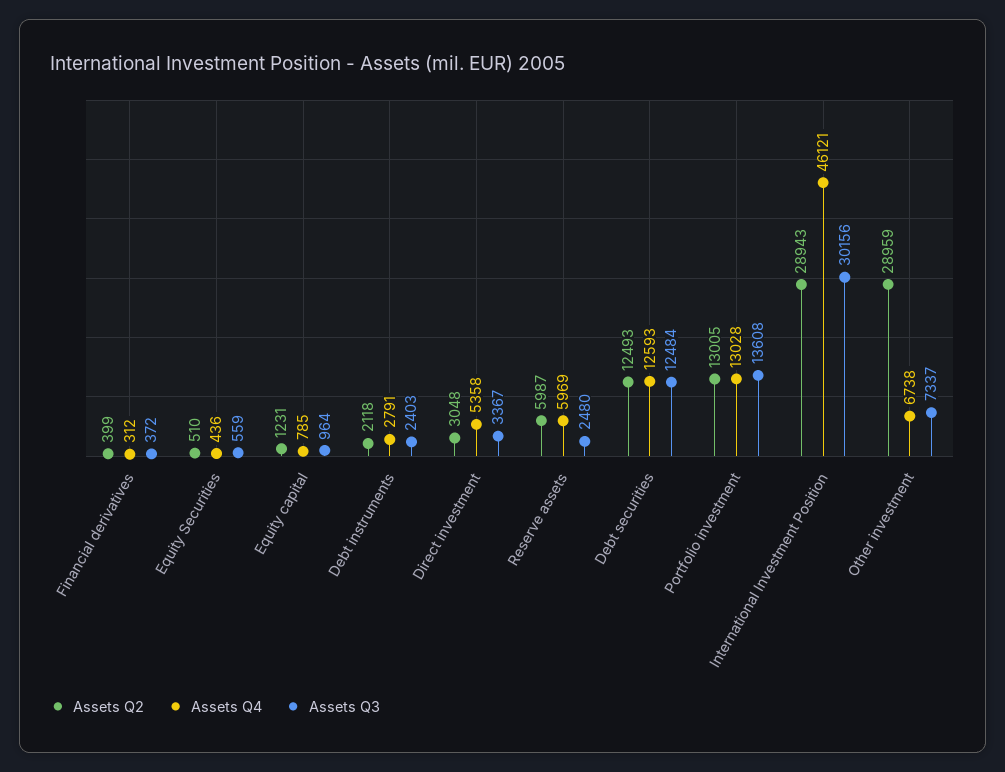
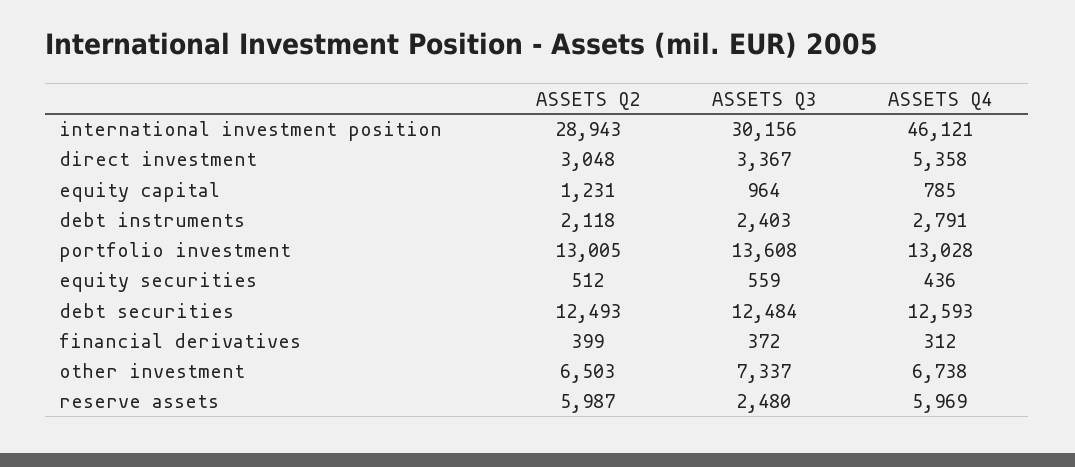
Assets Q2, Equity Securities: 510 -> 512
Assets Q2, Other investment: 28959 -> 6503

